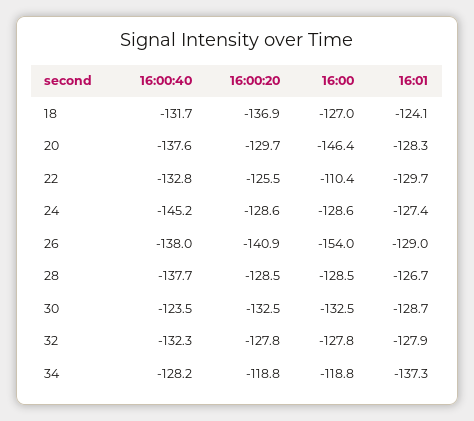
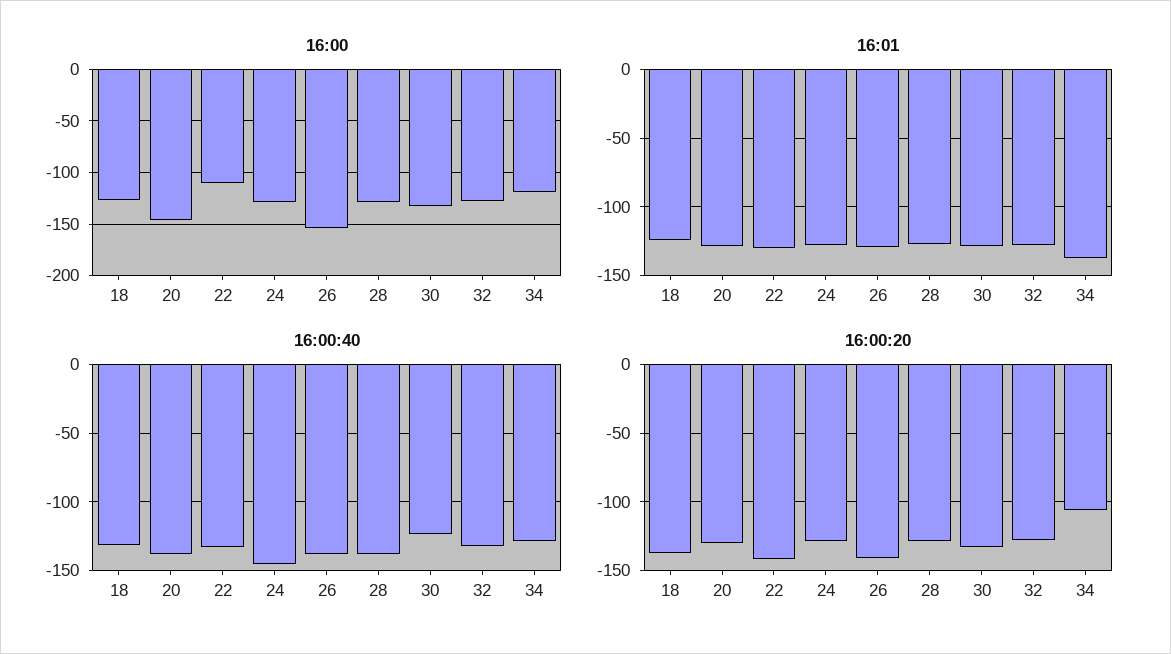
16:00:20, 22: -125.5 -> -140
16:00:20, 34: -118.8 -> -105

